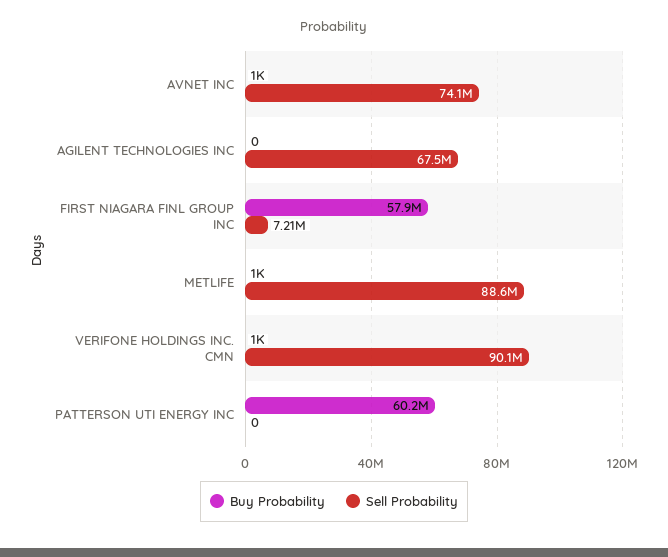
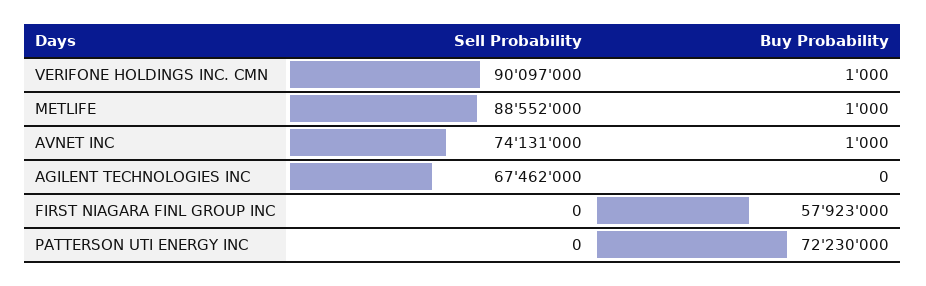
Sell Probability, FIRST NIAGARA FINL GROUP INC: 7210000 -> 0
Buy Probability, PATTERSON UTI ENERGY INC: 60200000 -> 72230000

